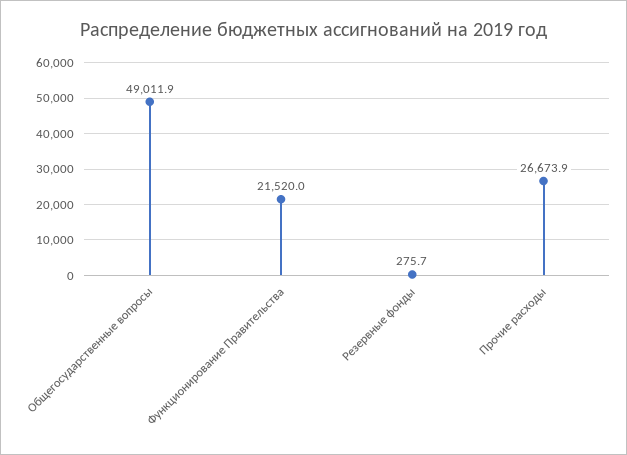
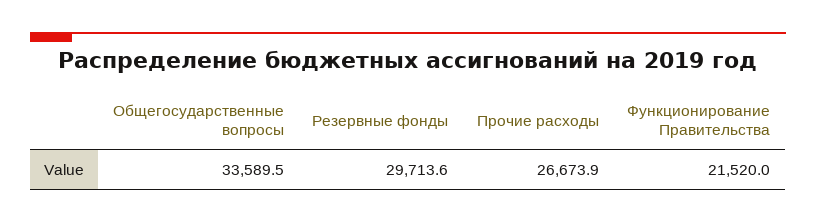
Общегосударственные вопросы: 49011.9 -> 33589.5
Резервные фонды: 275.7 -> 29713.6

